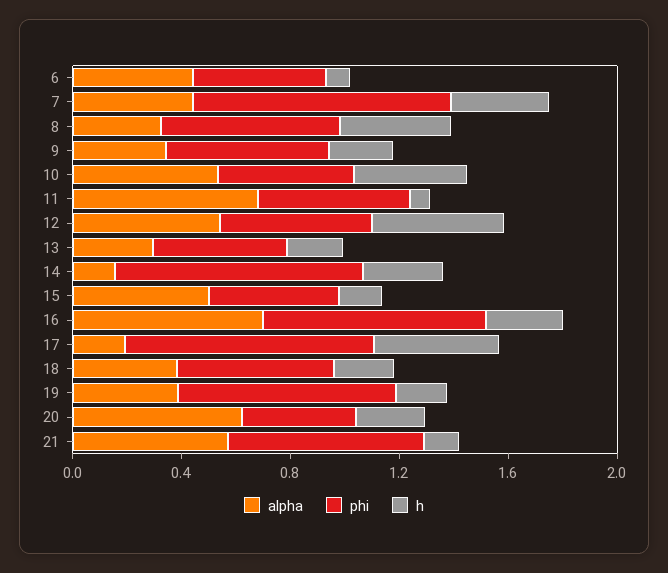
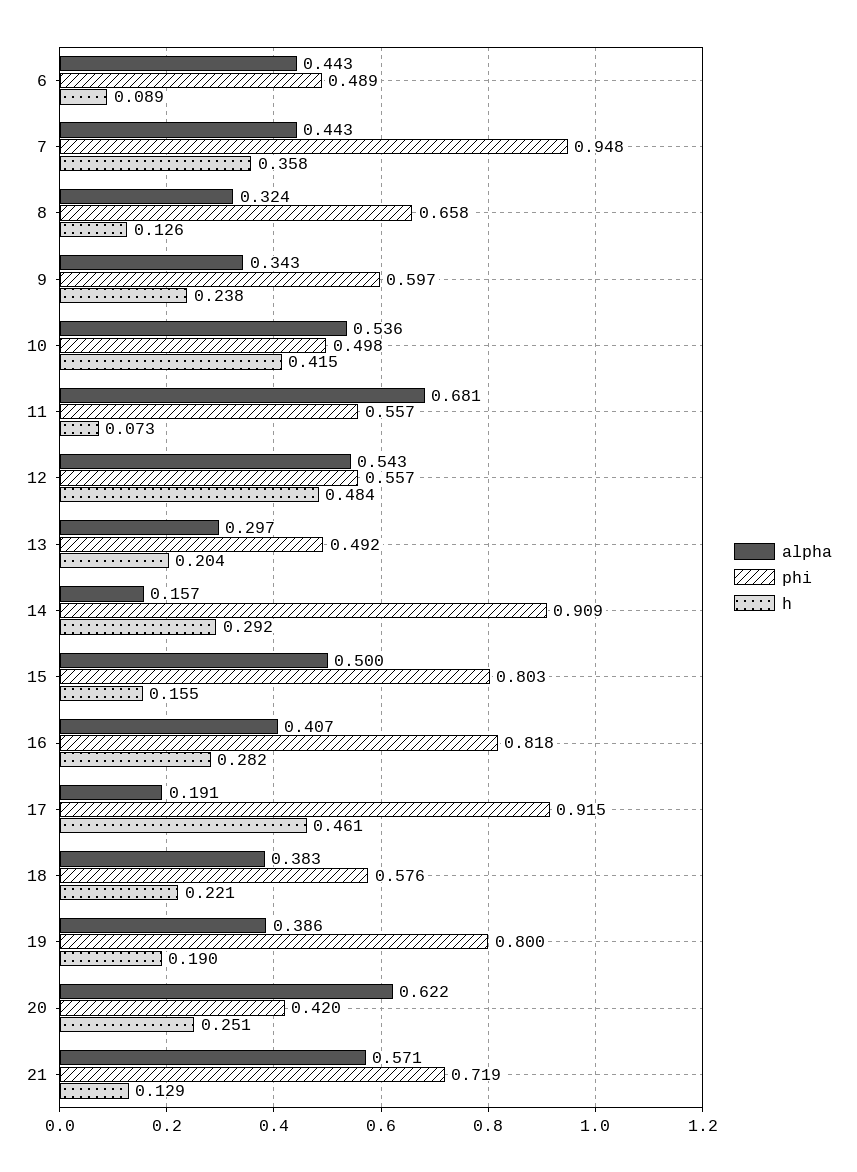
h, 8: 0.4 -> 0.126
phi, 15: 0.5 -> 0.803
alpha, 16: 0.7 -> 0.407

